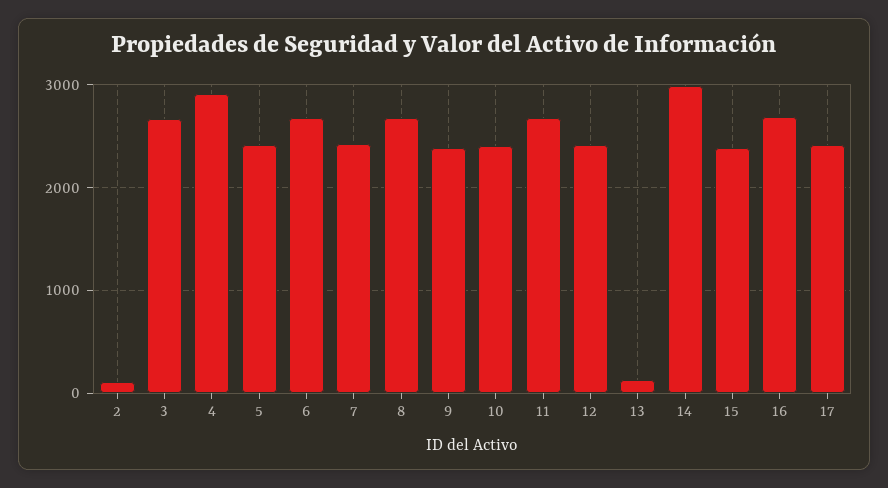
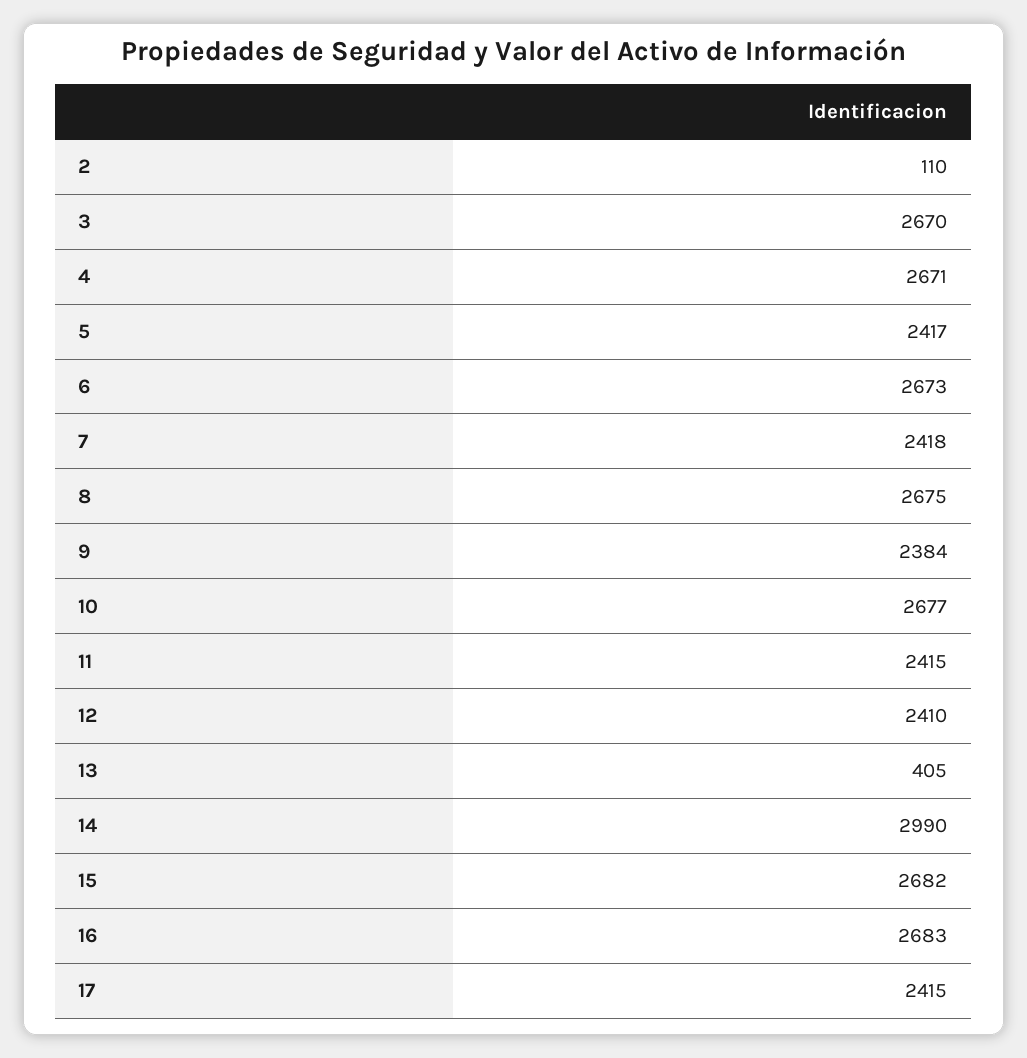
4: 2900 -> 2671
10: 2400 -> 2677
11: 2700 -> 2415
13: 100 -> 405
15: 2400 -> 2682

